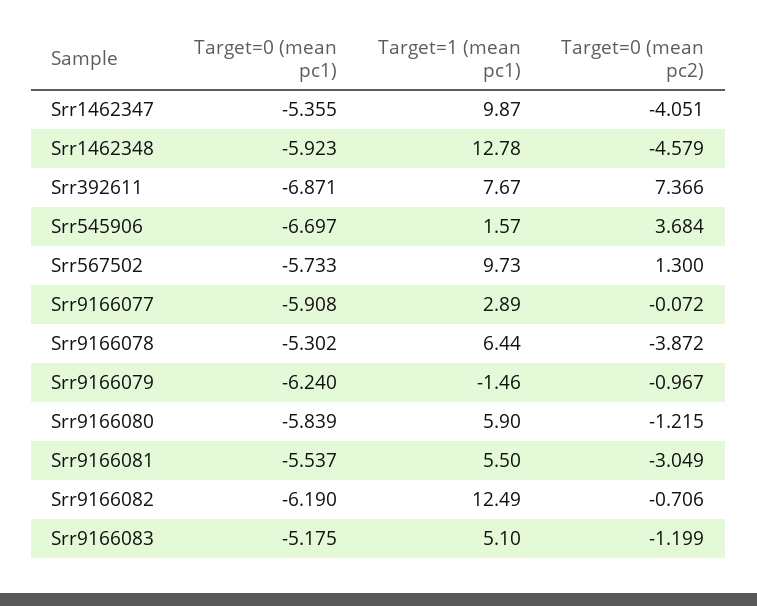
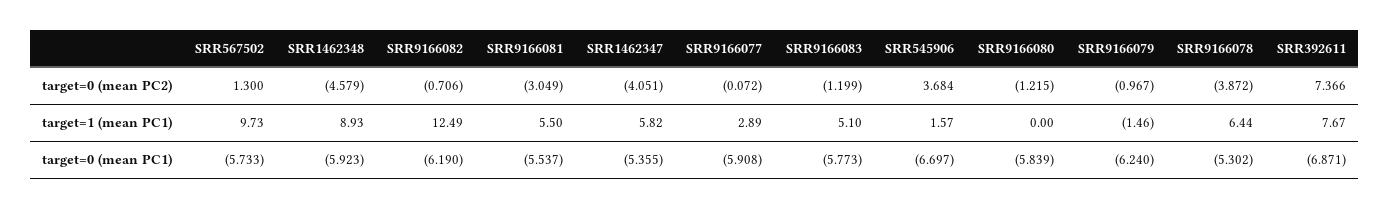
Target=1 (mean pc1), Srr1462347: 9.87 -> 5.82
Target=1 (mean pc1), Srr1462348: 12.78 -> 8.93
Target=1 (mean pc1), Srr9166080: 5.9 -> 0
Target=0 (mean pc1), Srr9166083: -5.175 -> -5.773

